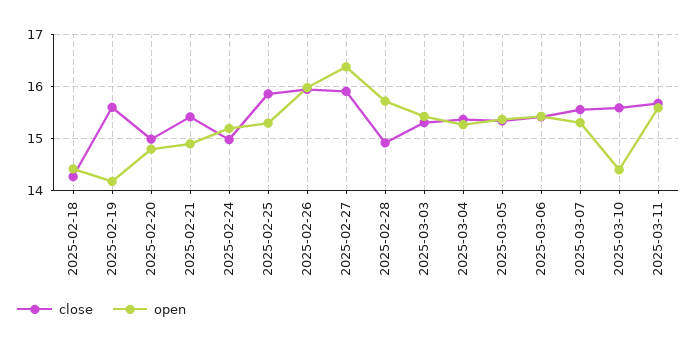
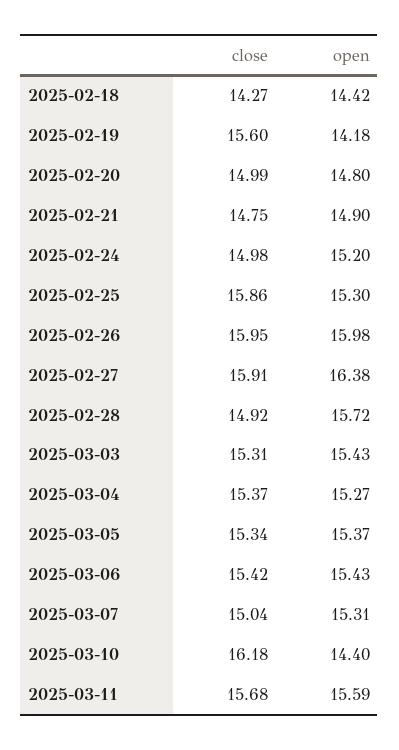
close, 2025-02-21: 15.4 -> 14.75
close, 2025-03-07: 15.6 -> 15.04
close, 2025-03-10: 15.6 -> 16.18

